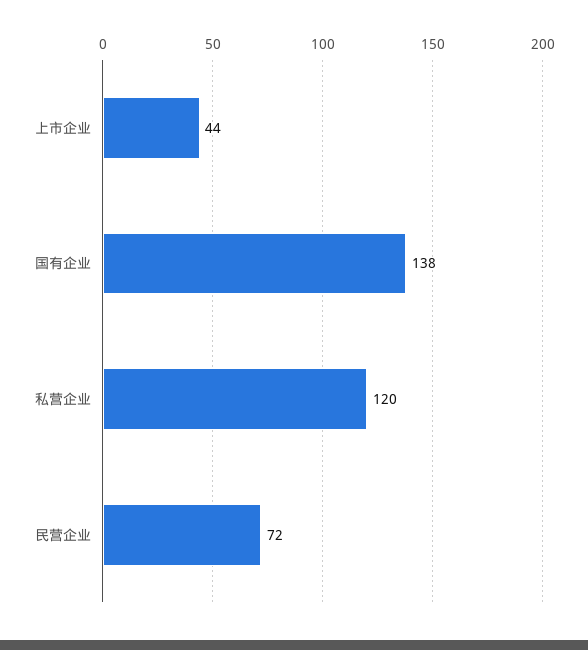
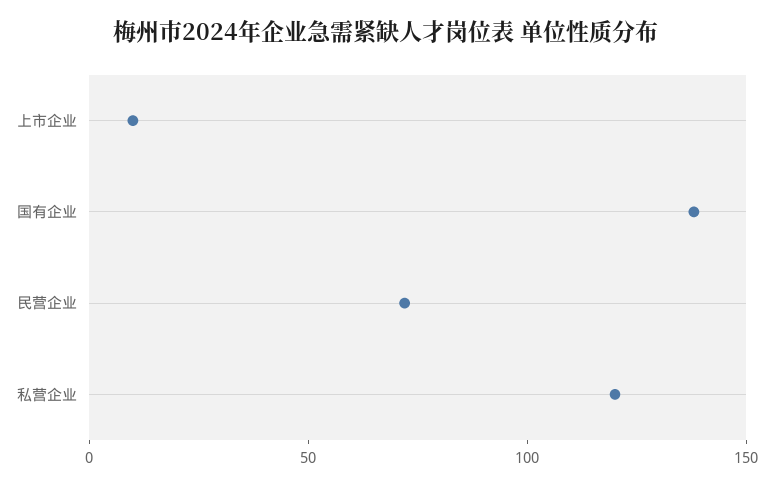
上市企业: 44 -> 10

